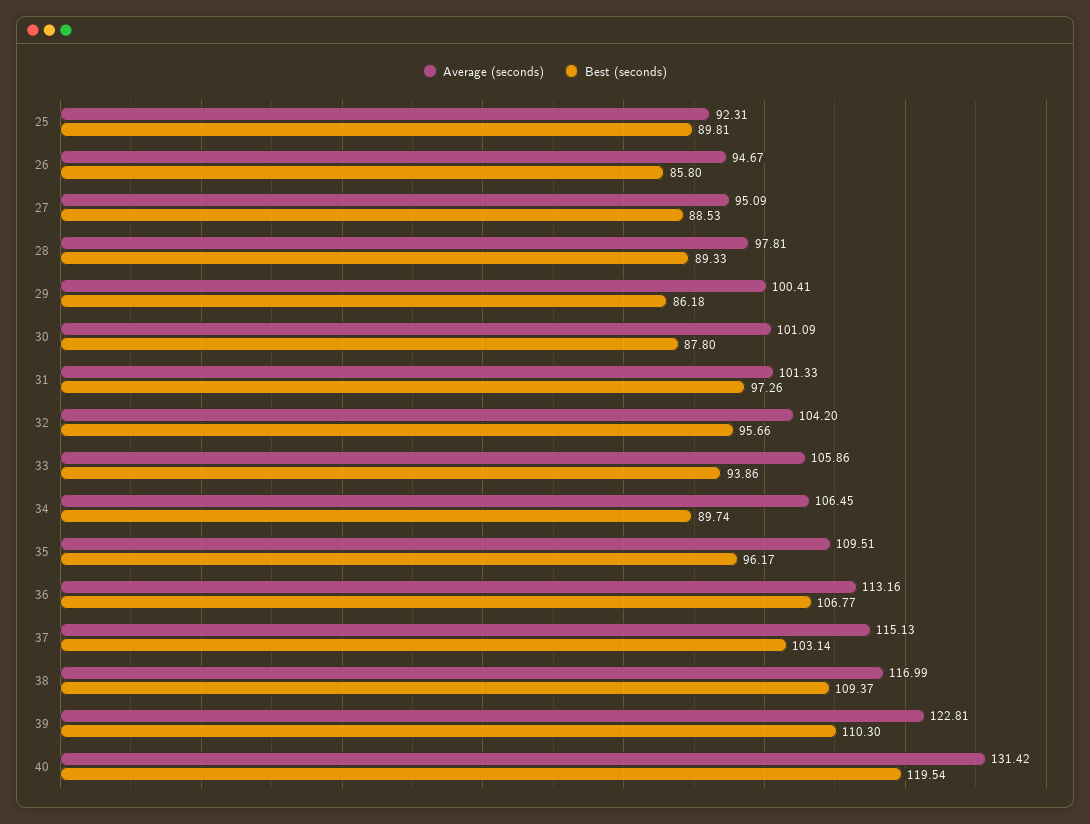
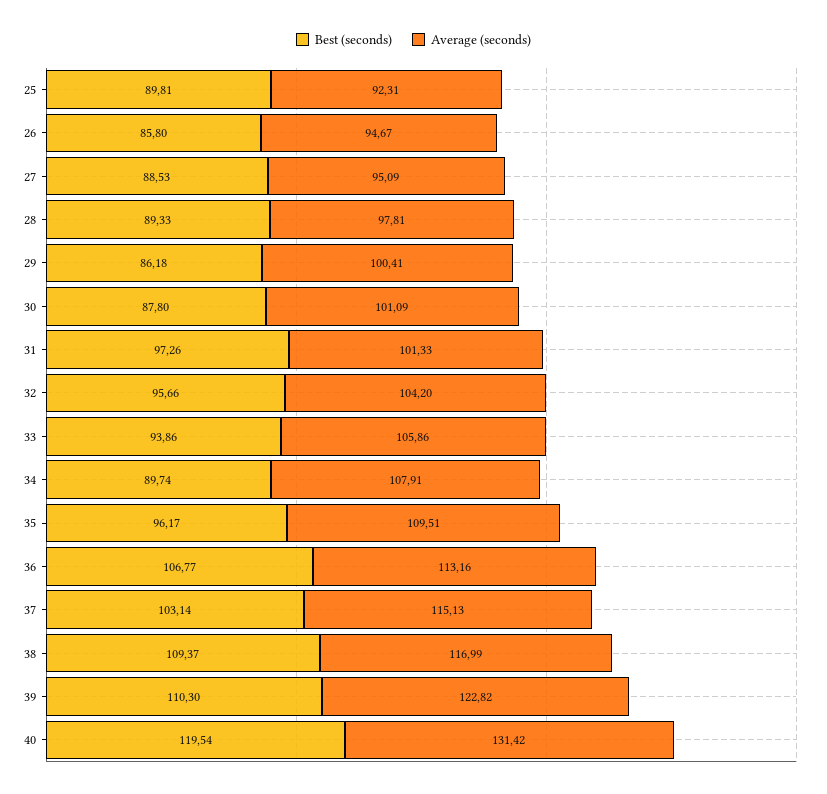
Average (seconds), 34: 106.45 -> 107.91
Average (seconds), 39: 122.81 -> 122.82

